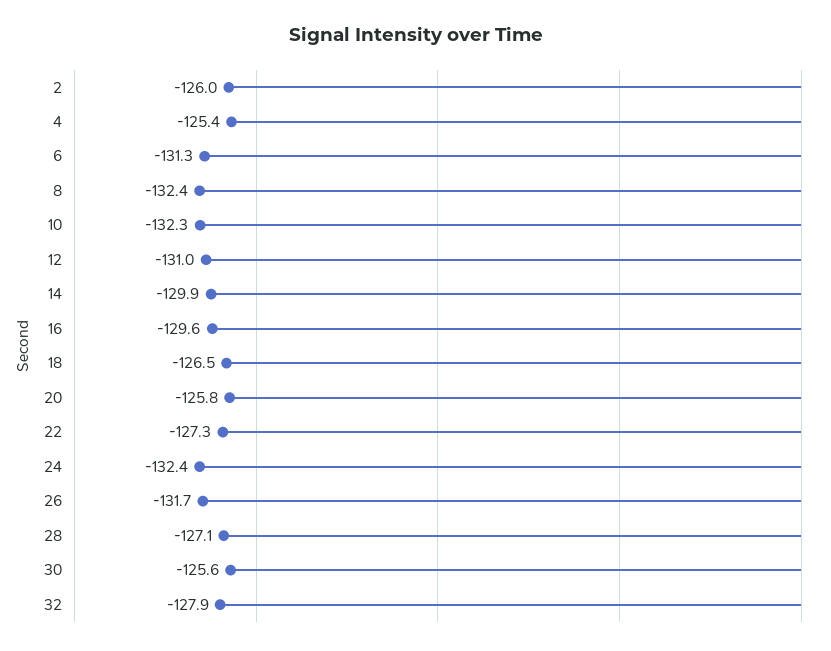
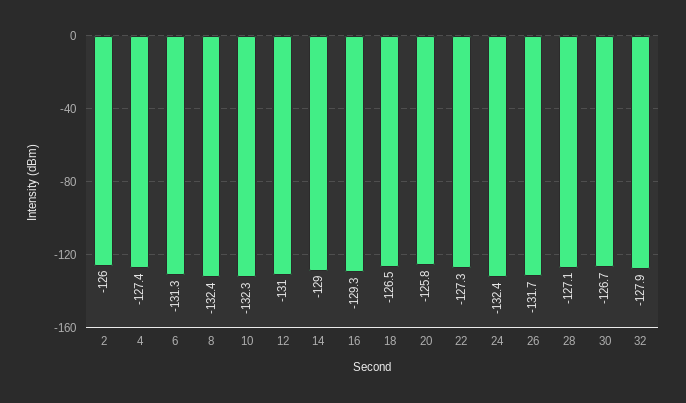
4: -125.4 -> -127.4
14: -129.9 -> -129
16: -129.6 -> -129.3
30: -125.6 -> -126.7

